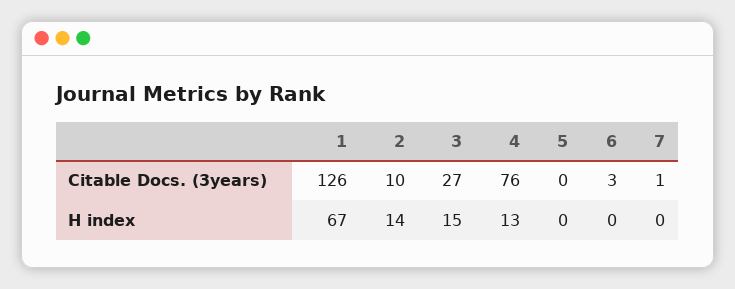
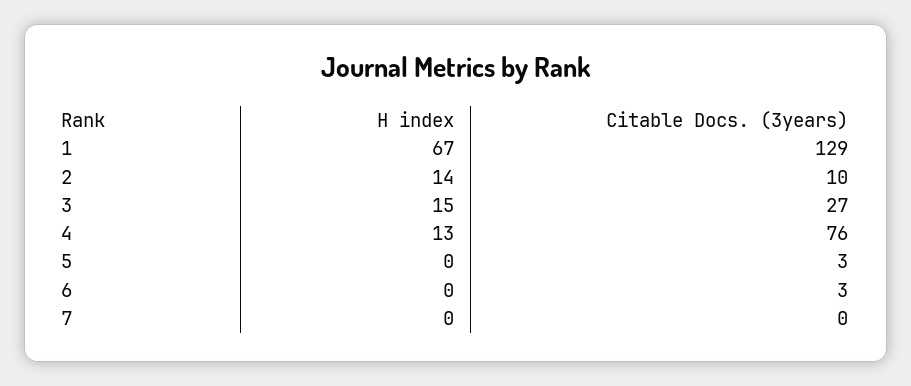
1, Citable Docs. (3years): 126 -> 129
5, Citable Docs. (3years): 0 -> 3
7, Citable Docs. (3years): 1 -> 0

